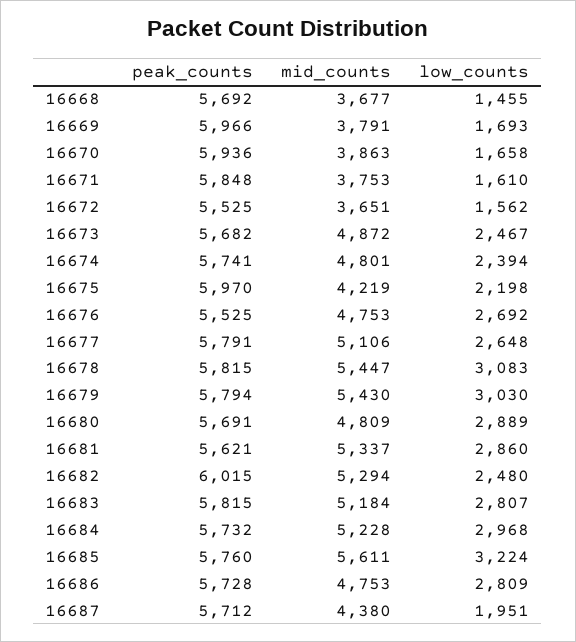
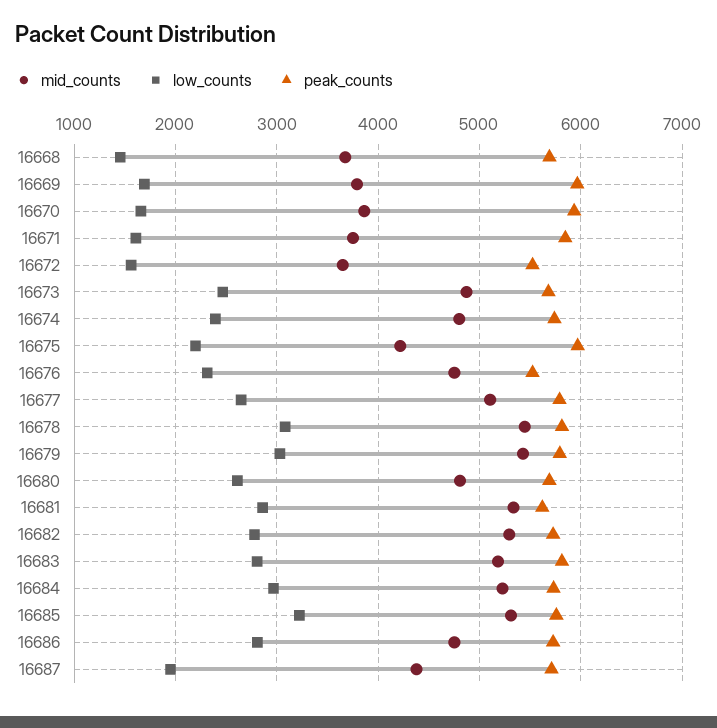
low_counts, 16676: 2692 -> 2300
low_counts, 16680: 2889 -> 2600
peak_counts, 16682: 6015 -> 5700
low_counts, 16682: 2480 -> 2800
mid_counts, 16685: 5611 -> 5300

